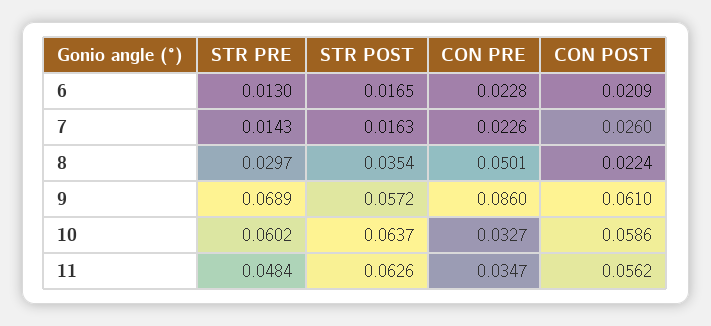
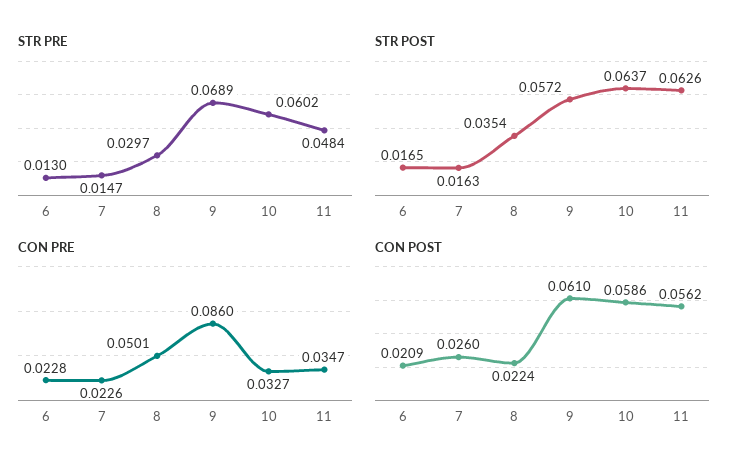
STR PRE, 7: 0.0143 -> 0.0147

